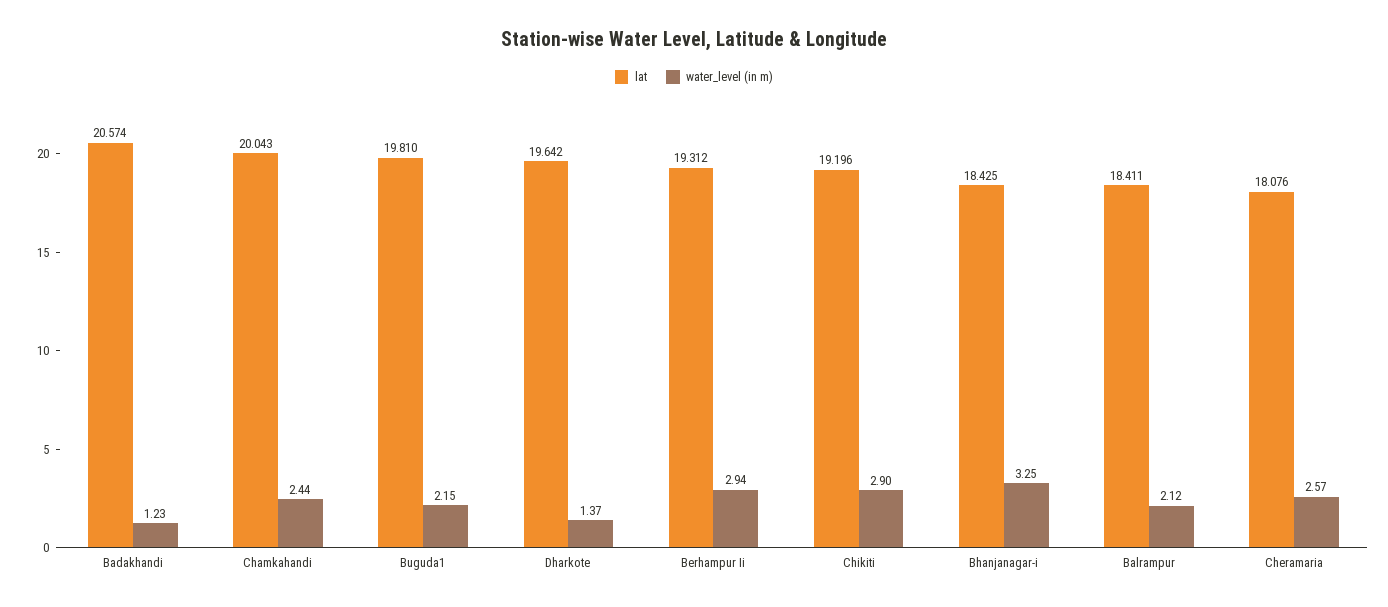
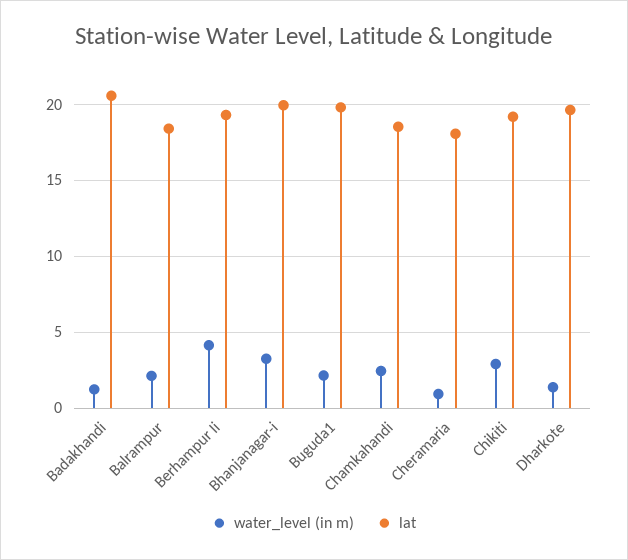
lat, Chamkahandi: 20.043 -> 18.5
water_level (in m), Berhampur Ii: 2.94 -> 4
lat, Bhanjanagar-i: 18.425 -> 20
water_level (in m), Cheramaria: 2.57 -> 1

